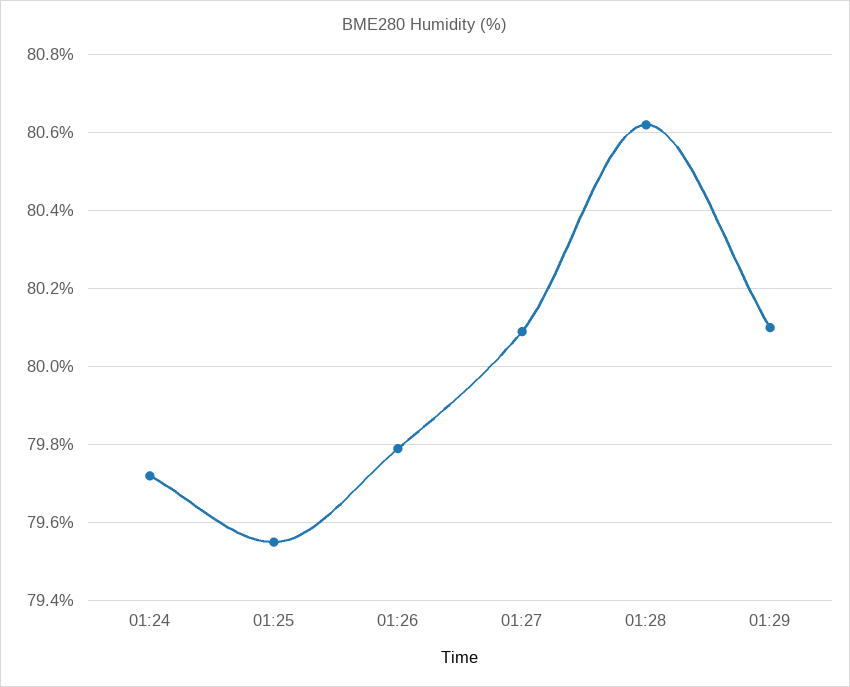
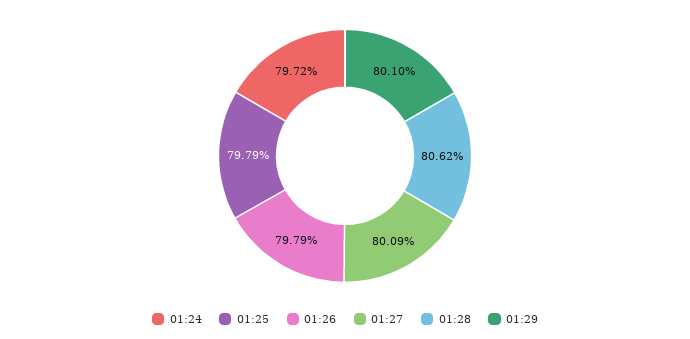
01:25: 79.55 -> 79.79

